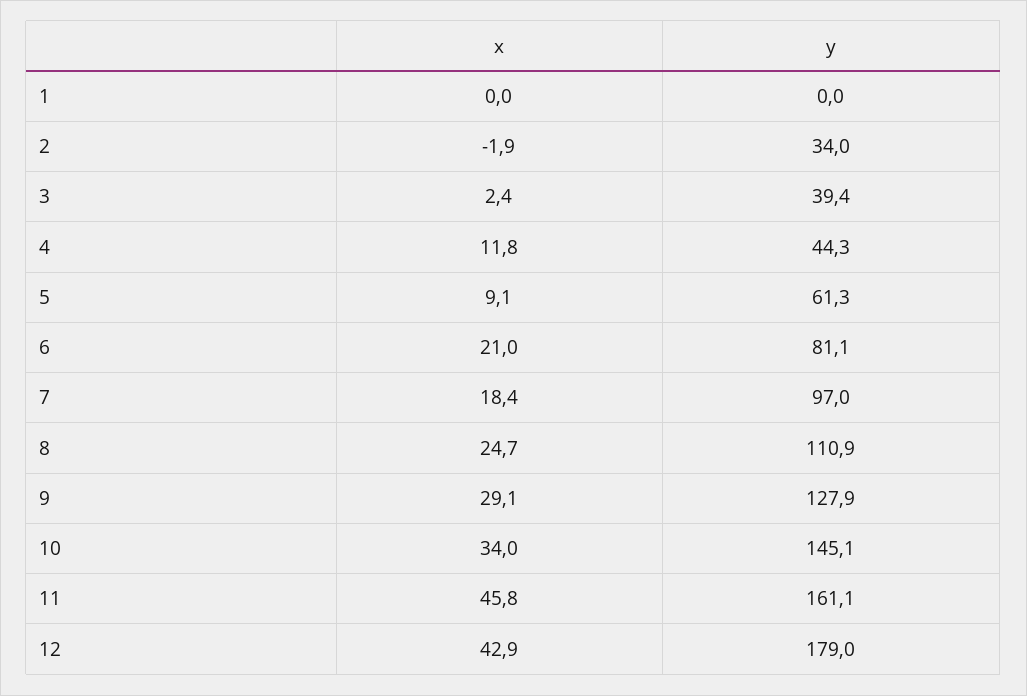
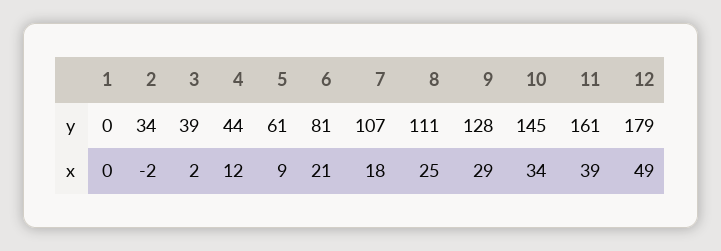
y, 7: 97 -> 107
x, 11: 45.8 -> 39
x, 12: 42.9 -> 49

